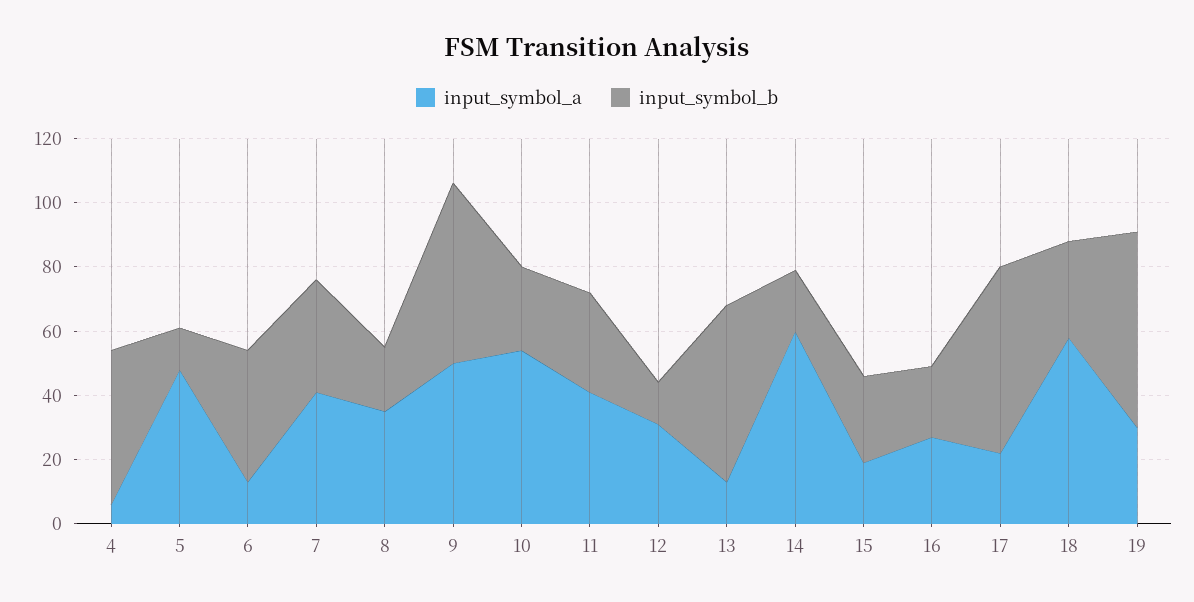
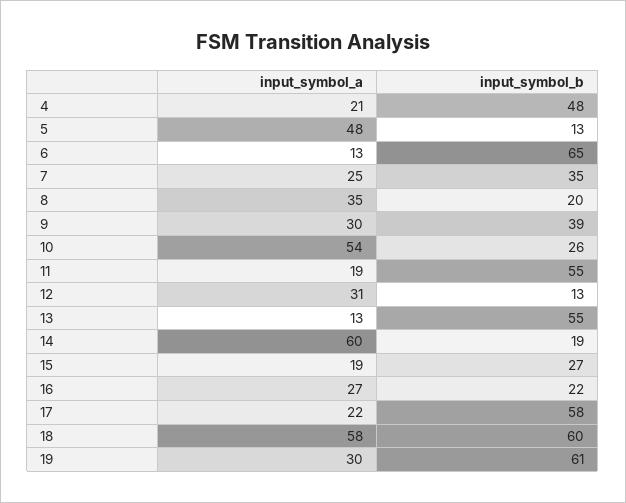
input_symbol_a, 4: 5 -> 21
input_symbol_b, 6: 40 -> 65
input_symbol_a, 7: 40 -> 25
input_symbol_a, 9: 50 -> 30
input_symbol_b, 9: 55 -> 39
input_symbol_a, 11: 40 -> 19
input_symbol_b, 11: 30 -> 55
input_symbol_b, 18: 30 -> 60

